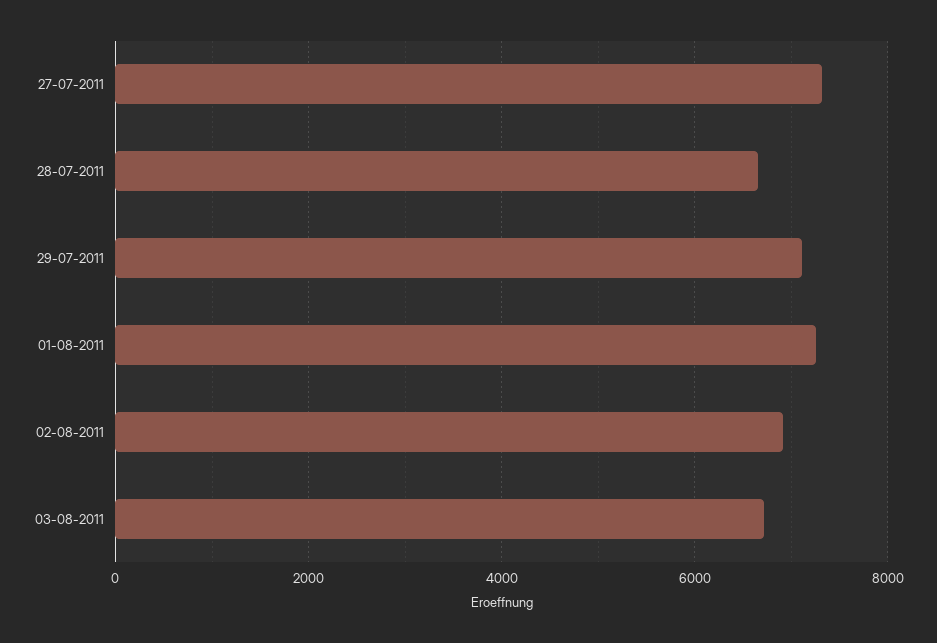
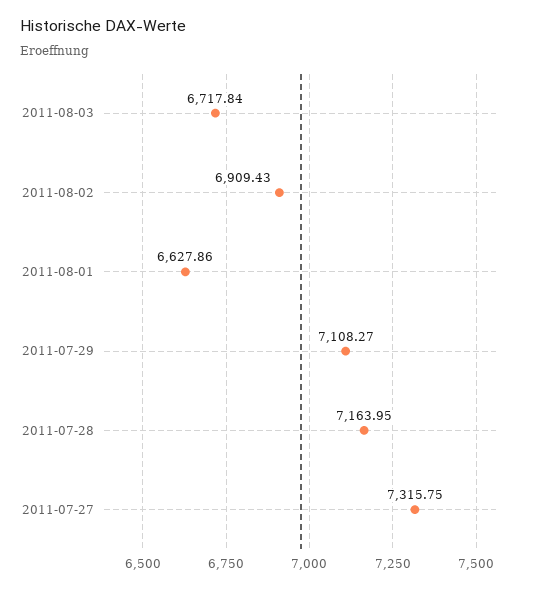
28-07-2011: 6600 -> 7163.95
01-08-2011: 7200 -> 6627.86

